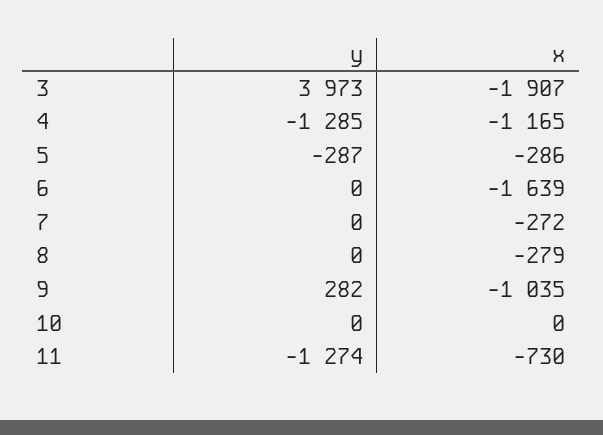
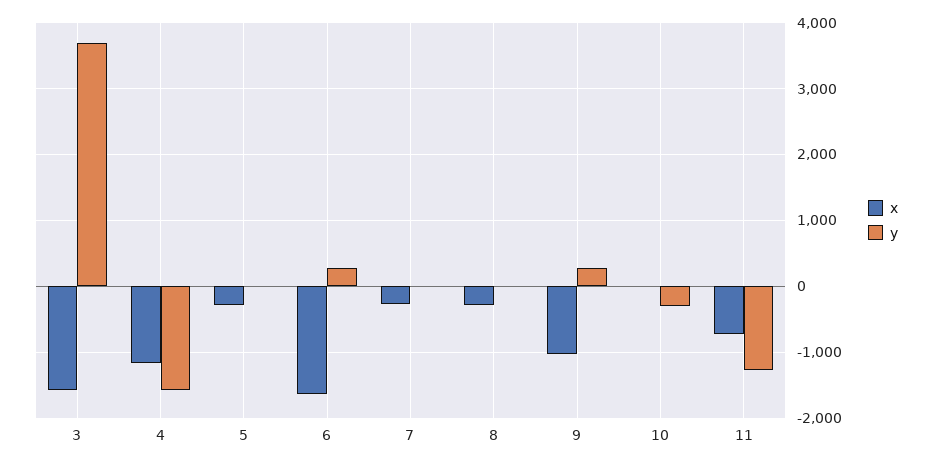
y, 3: 3973 -> 3700
x, 3: -1907 -> -1600
y, 4: -1285 -> -1600
y, 5: -287 -> 0
y, 6: 0 -> 300
y, 10: 0 -> -300

